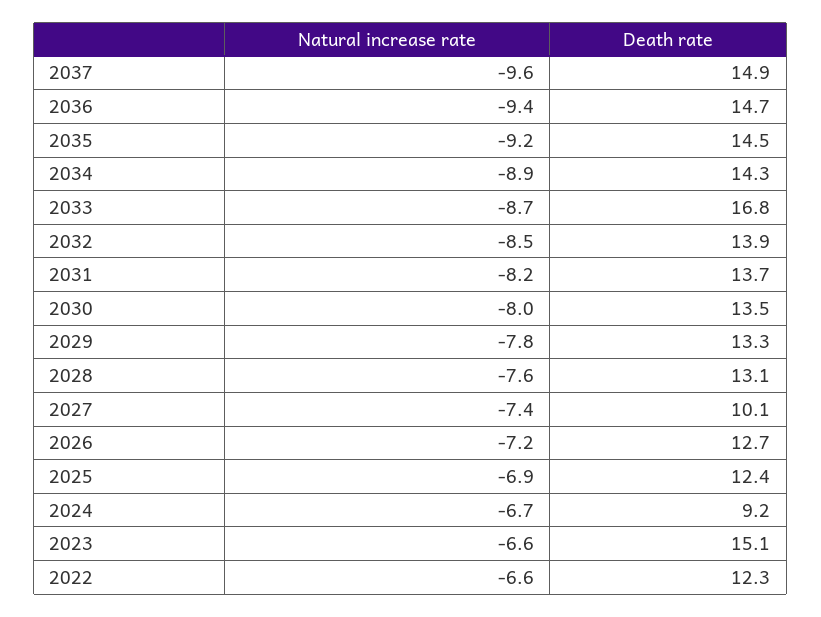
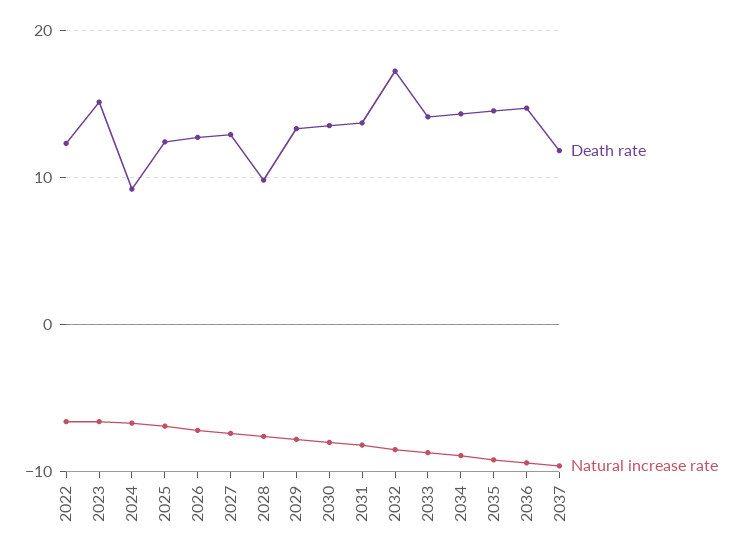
Death rate, 2037: 14.9 -> 12
Death rate, 2033: 16.8 -> 14
Death rate, 2032: 13.9 -> 17
Death rate, 2028: 13.1 -> 10
Death rate, 2027: 10.1 -> 13

